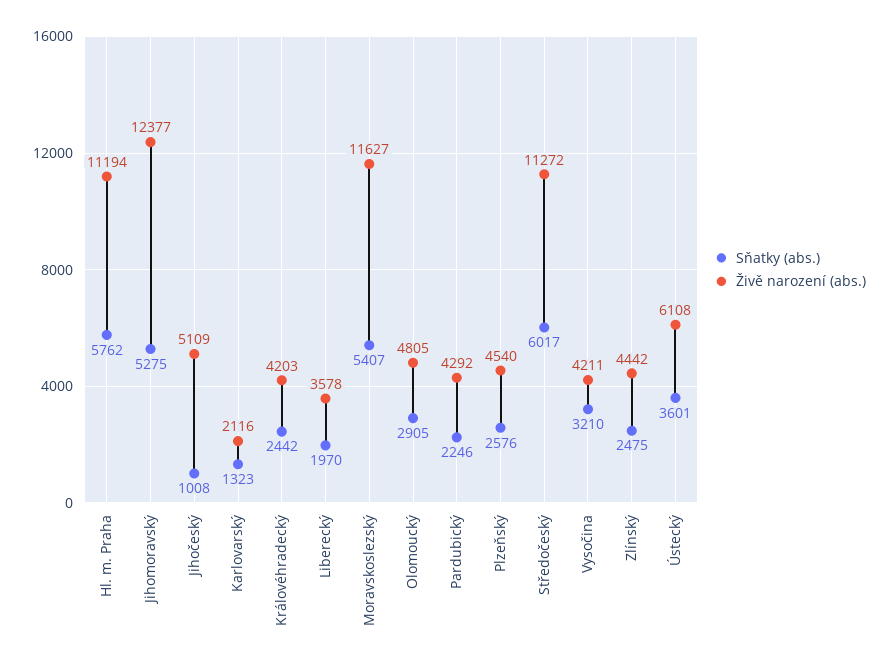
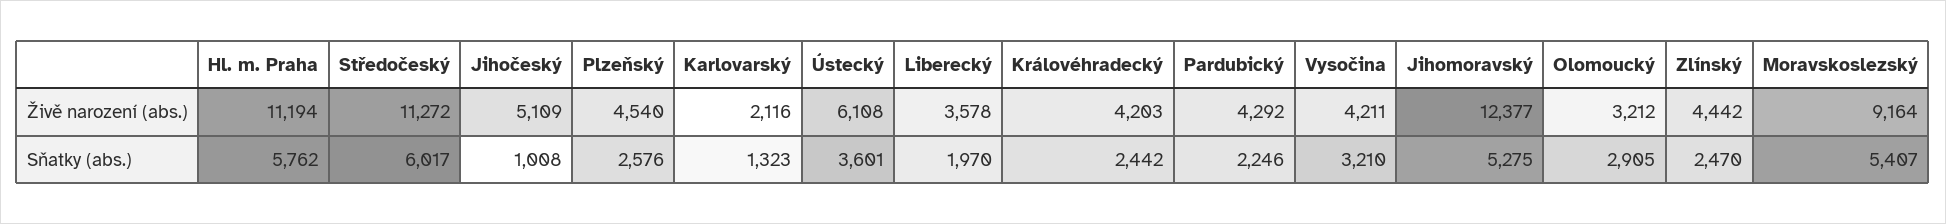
Živě narození (abs.), Moravskoslezský: 11627 -> 9164
Živě narození (abs.), Olomoucký: 4805 -> 3212
Sňatky (abs.), Zlínský: 2475 -> 2470

